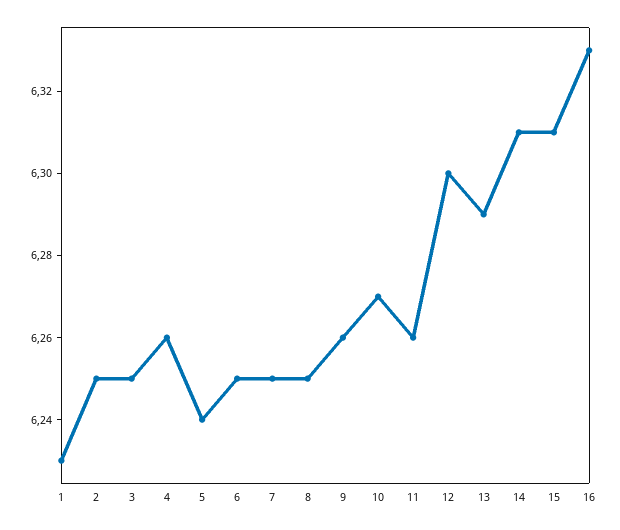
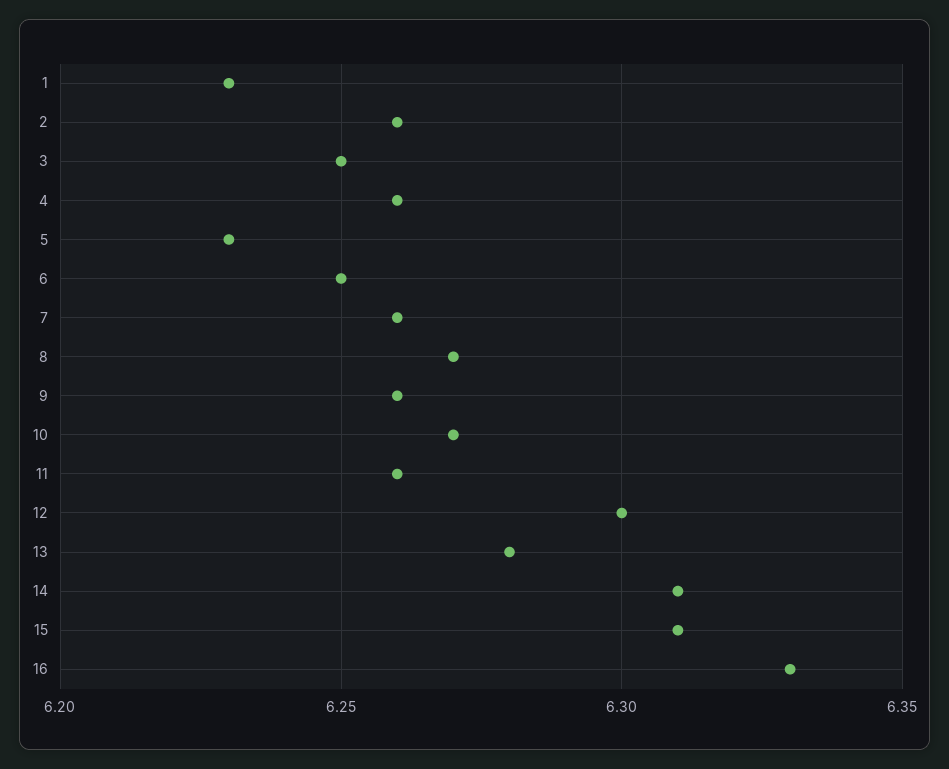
2: 6.25 -> 6.26
5: 6.24 -> 6.23
7: 6.25 -> 6.26
8: 6.25 -> 6.27
13: 6.29 -> 6.28

